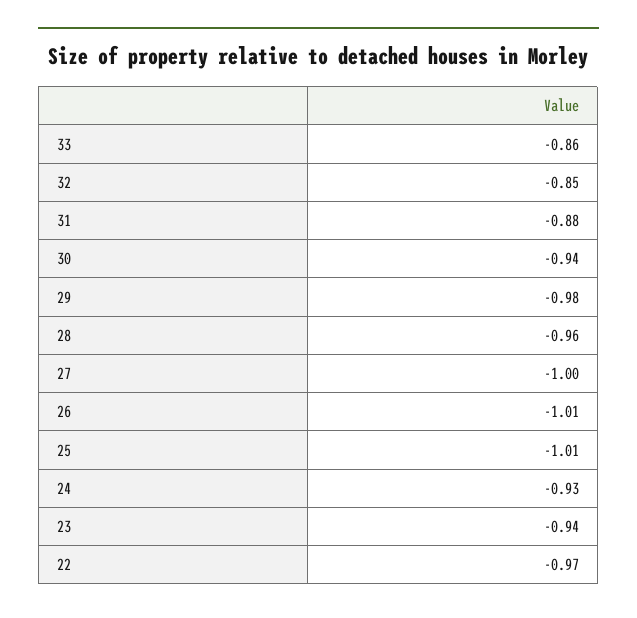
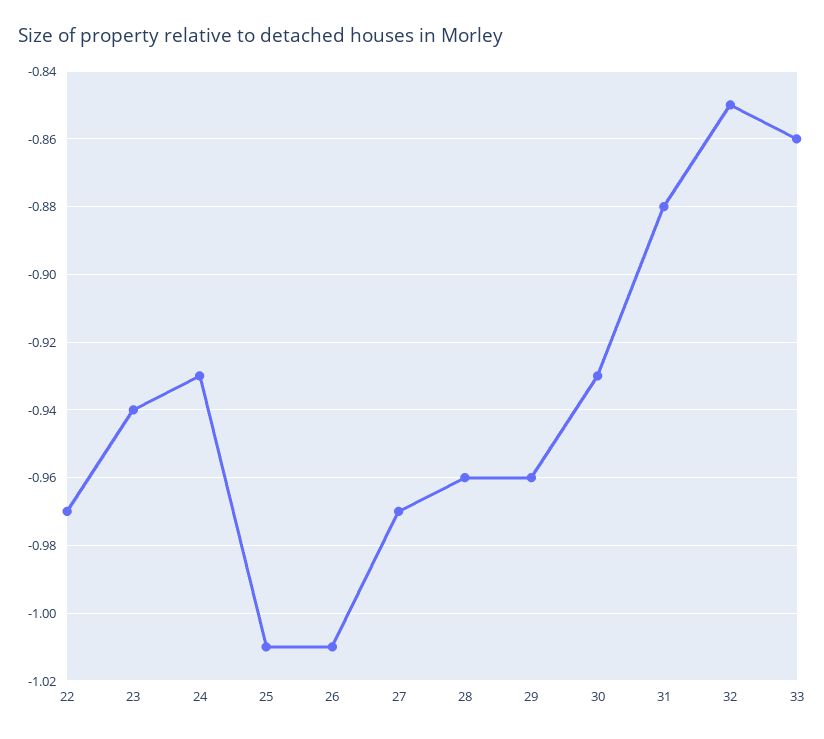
30: -0.94 -> -0.93
29: -0.98 -> -0.96
27: -1 -> -0.97

